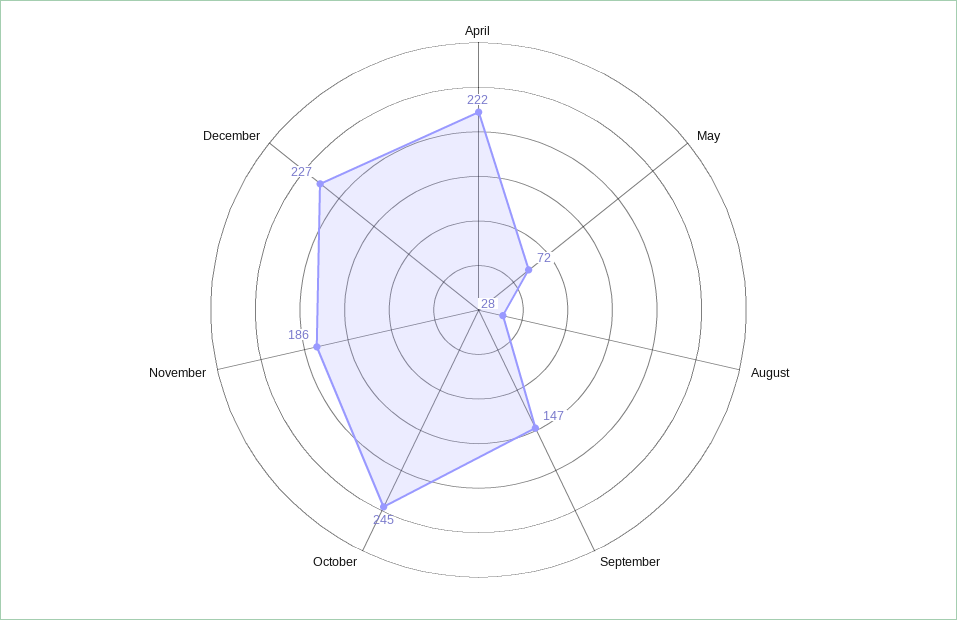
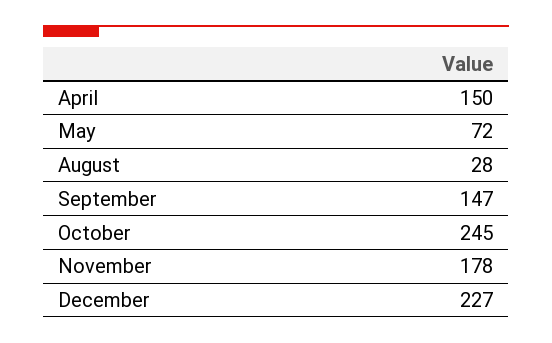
April: 222 -> 150
November: 186 -> 178

